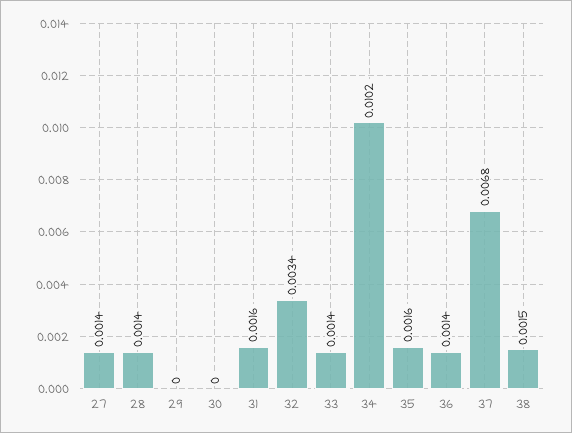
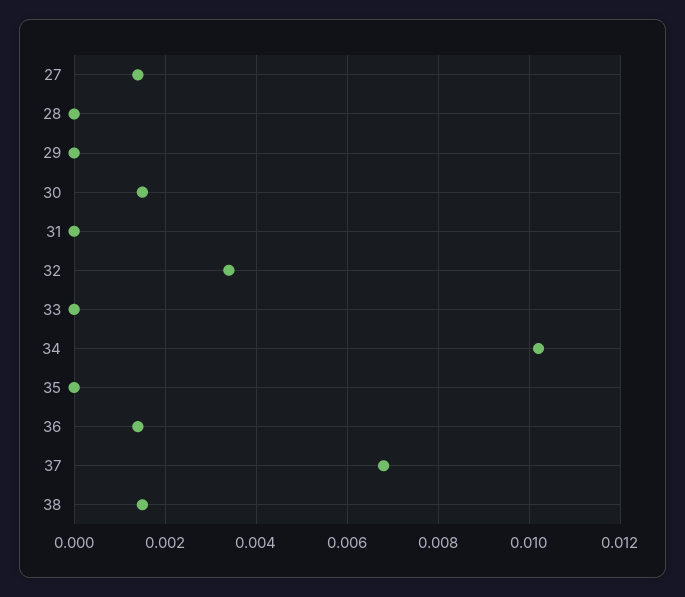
28: 0.0014 -> 0
30: 0 -> 0.0015
31: 0.0016 -> 0
33: 0.0014 -> 0
35: 0.0016 -> 0

